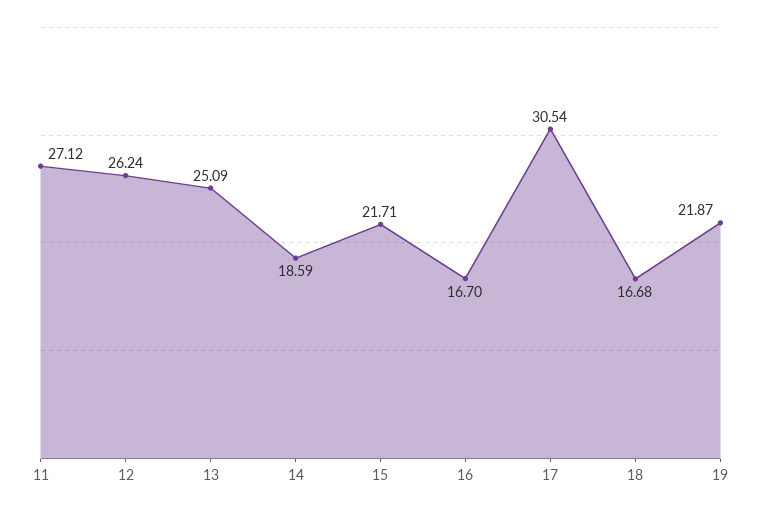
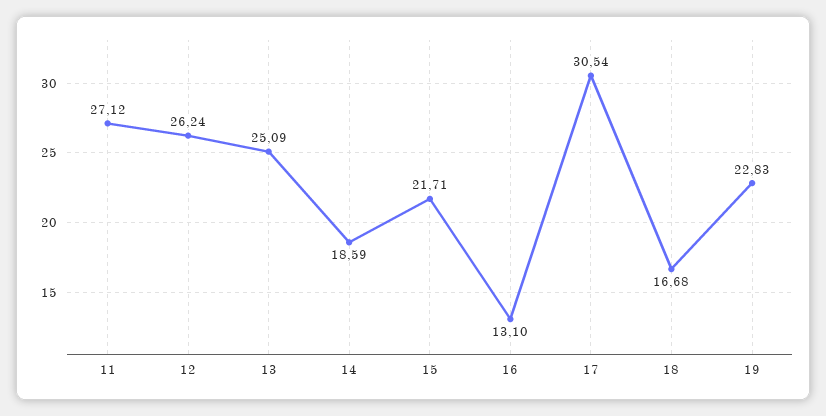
16: 16.7 -> 13.1
19: 21.87 -> 22.83

